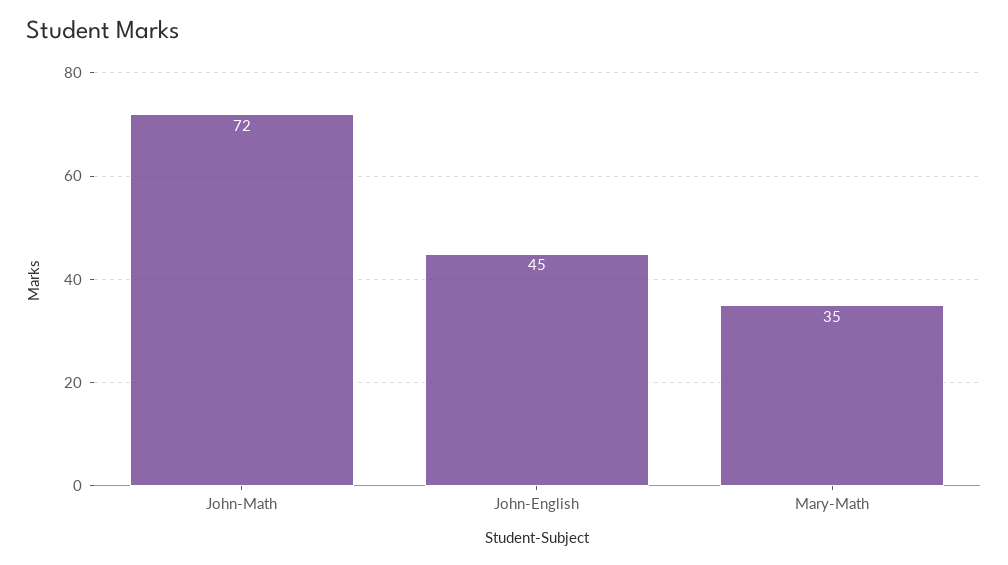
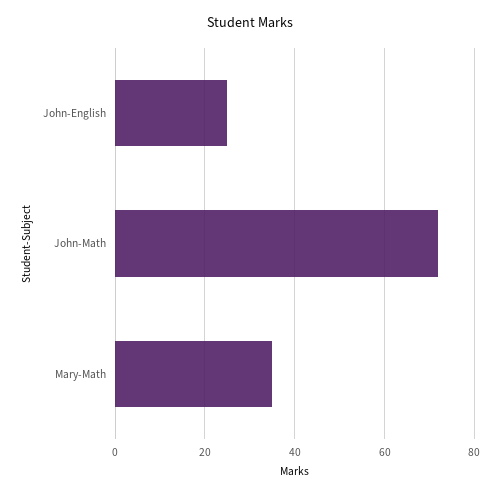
John-English: 45 -> 25

